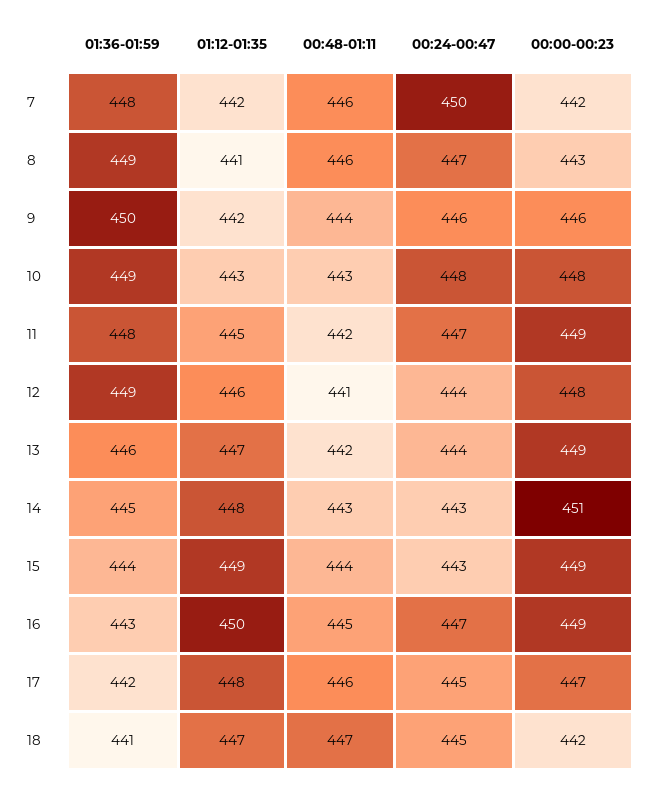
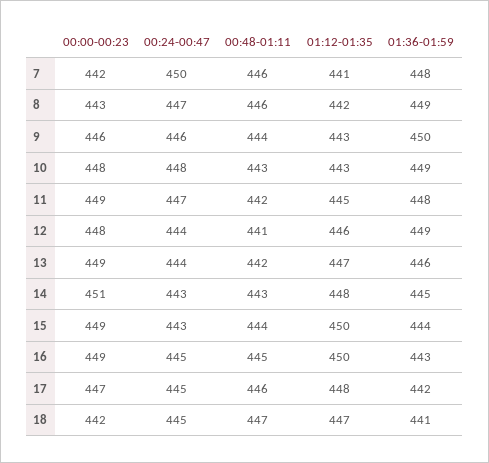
01:12-01:35, 7: 442 -> 441
01:12-01:35, 8: 441 -> 442
01:12-01:35, 9: 442 -> 443
01:12-01:35, 15: 449 -> 450
00:24-00:47, 16: 447 -> 445

